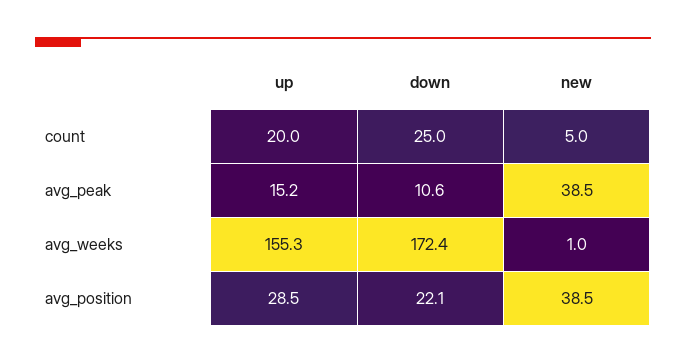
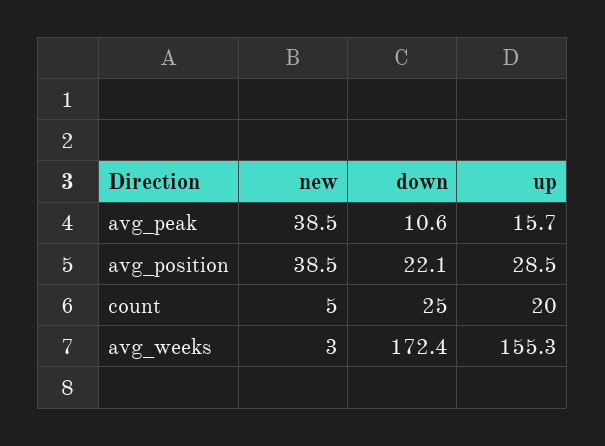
up, avg_peak: 15.2 -> 15.7
new, avg_weeks: 1 -> 3

